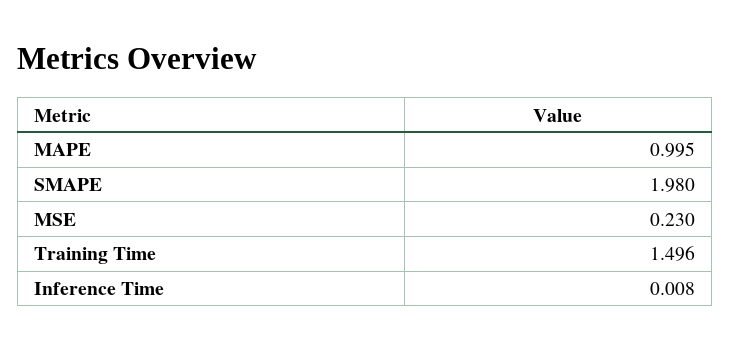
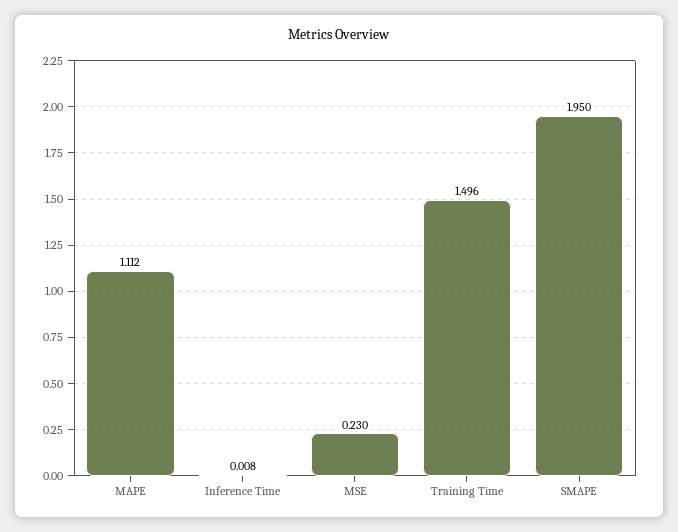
MAPE: 0.995 -> 1.112
SMAPE: 1.98 -> 1.95

